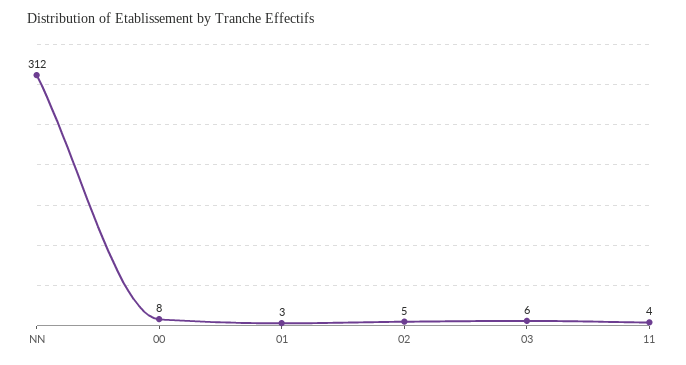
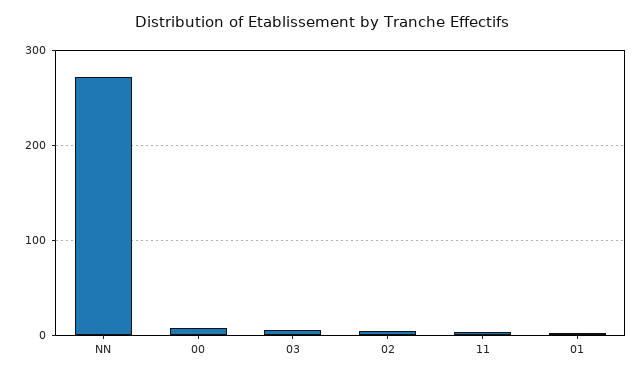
NN: 312 -> 270

